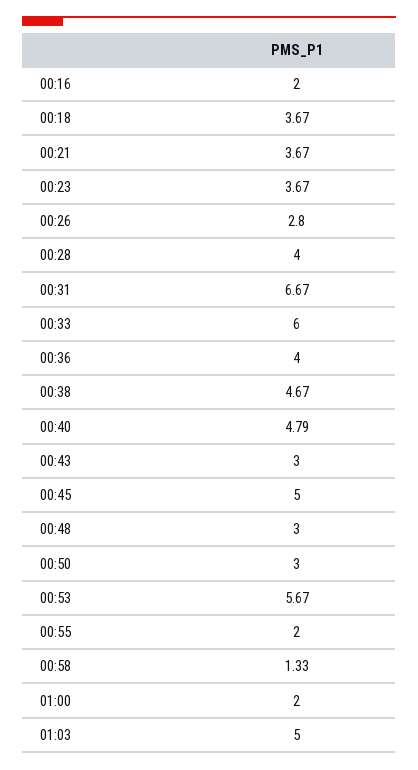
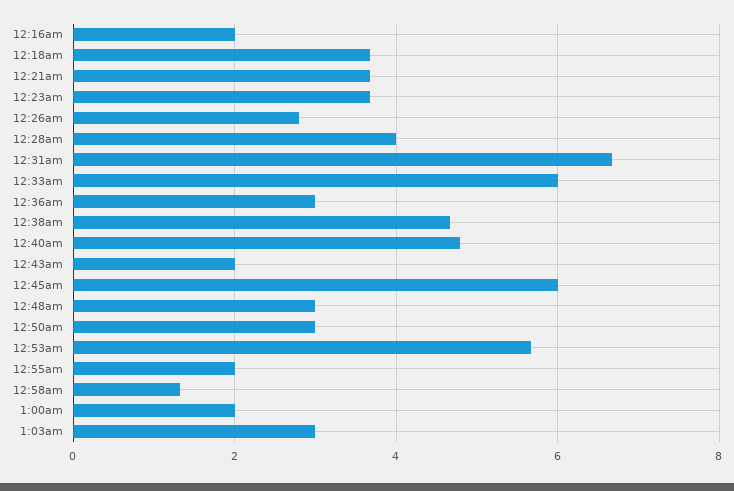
00:36: 4 -> 3
00:43: 3 -> 2
00:45: 5 -> 6
01:03: 5 -> 3

